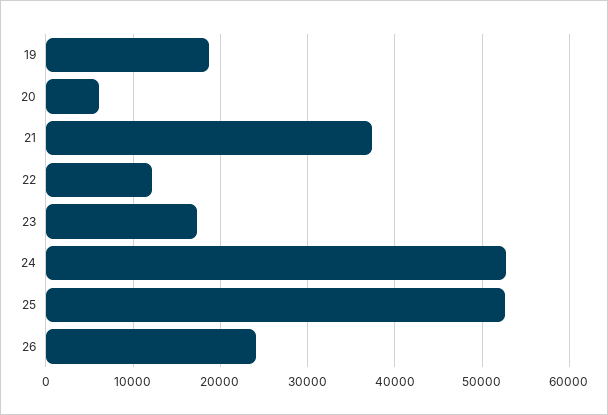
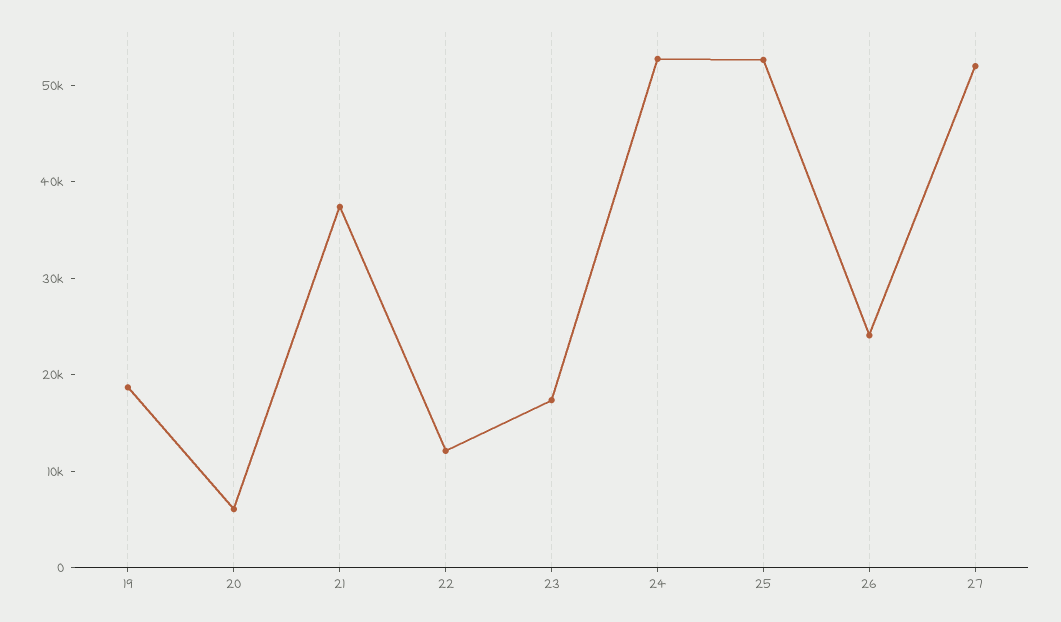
27: none -> 52000

